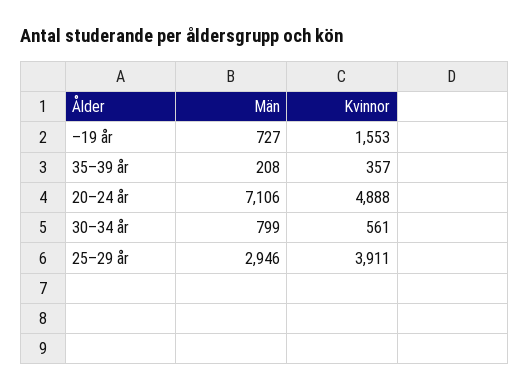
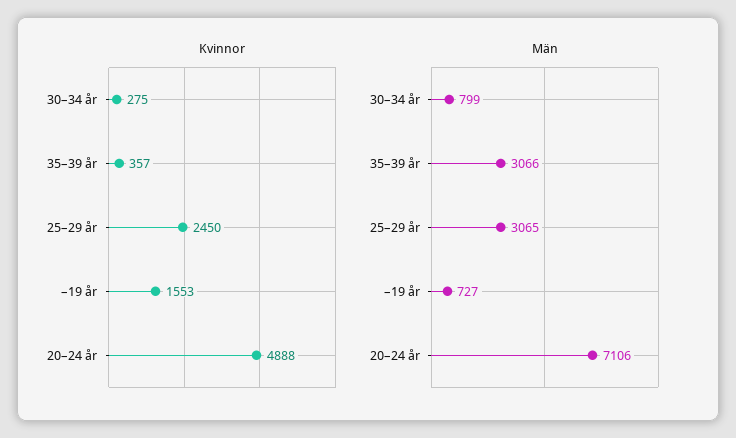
Män, 35–39 år: 208 -> 3066
Kvinnor, 30–34 år: 561 -> 275
Män, 25–29 år: 2946 -> 3065
Kvinnor, 25–29 år: 3911 -> 2450

